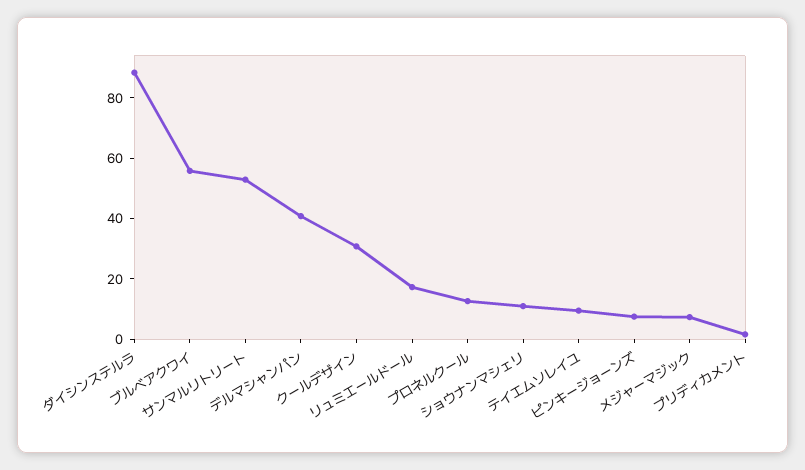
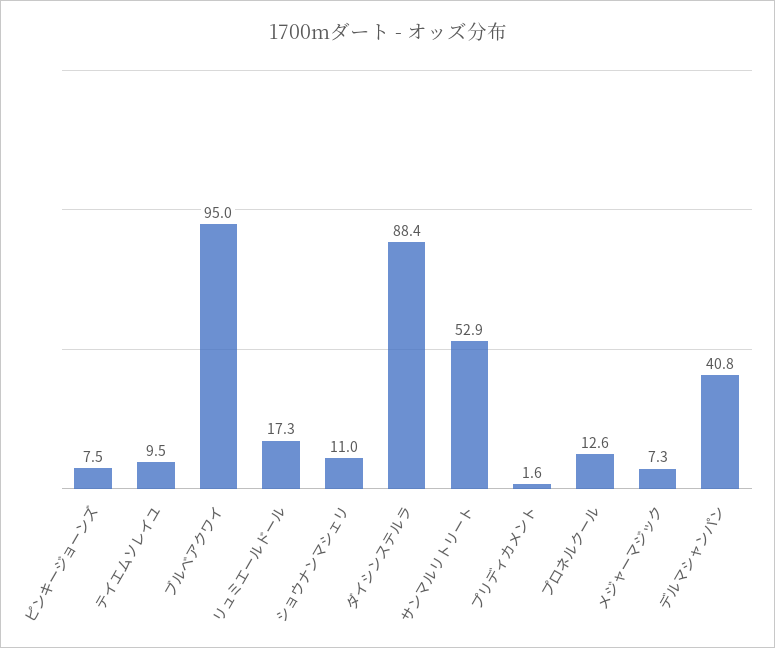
ブルベアクワイ: 55 -> 95
クールデザイン: 30 -> none

